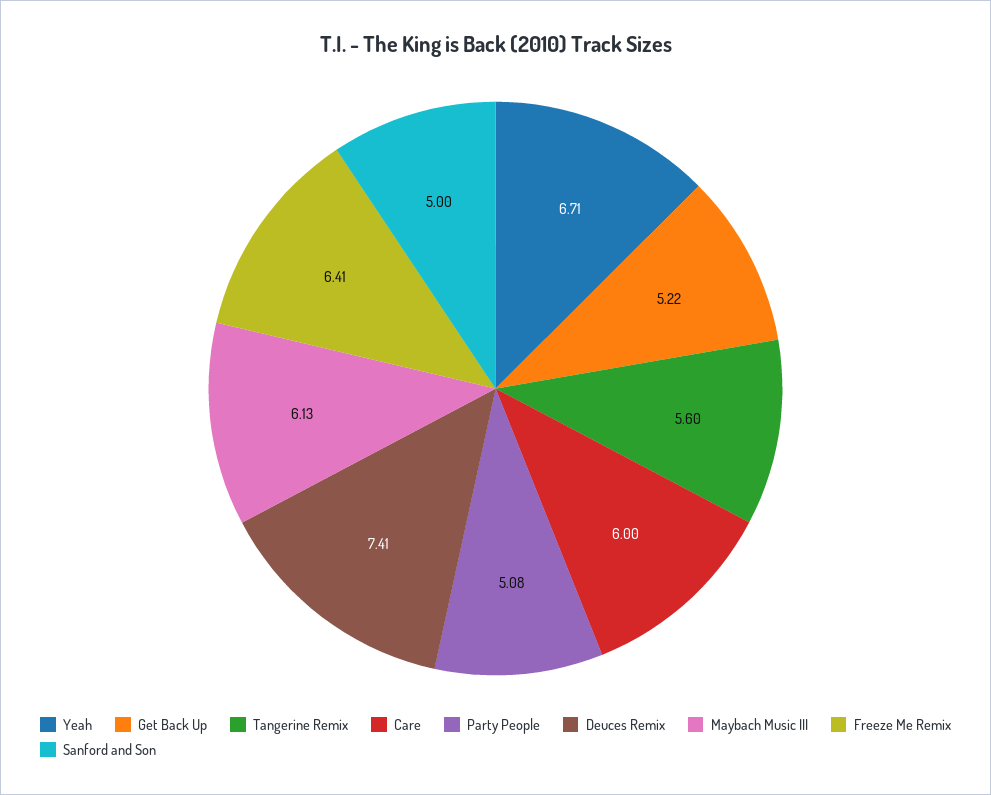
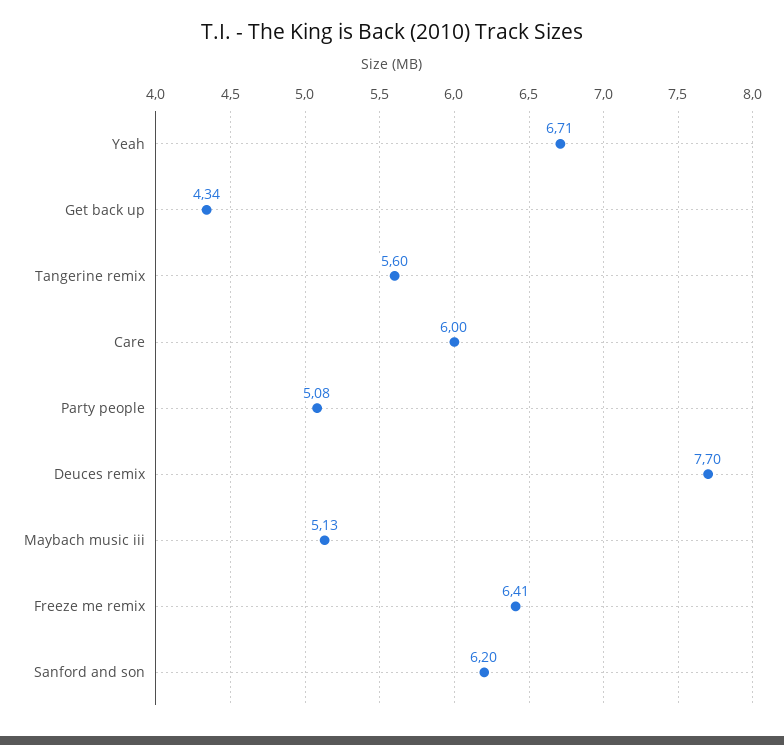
Get Back Up: 5.22 -> 4.34
Deuces Remix: 7.41 -> 7.7
Maybach Music III: 6.13 -> 5.13
Sanford and Son: 5 -> 6.2

